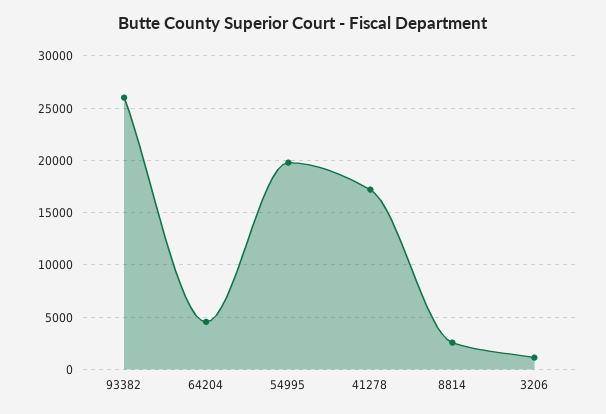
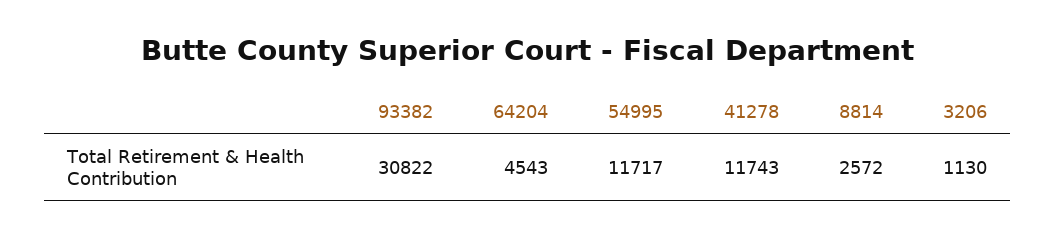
93382: 26000 -> 30822
54995: 20000 -> 11717
41278: 17000 -> 11743

